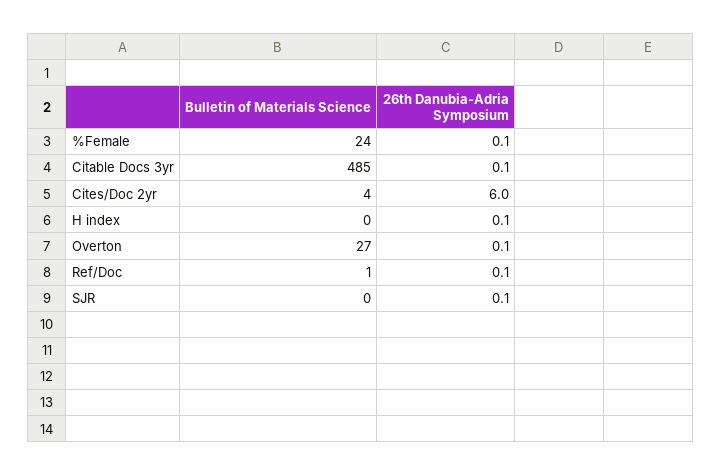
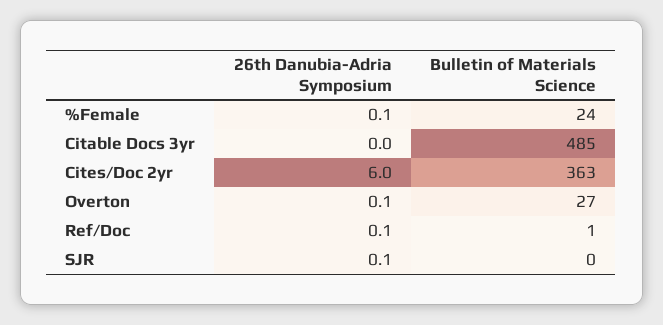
26th Danubia-Adria Symposium, Citable Docs 3yr: 0.1 -> 0
Bulletin of Materials Science, Cites/Doc 2yr: 4 -> 363
Bulletin of Materials Science, H index: 0 -> none
26th Danubia-Adria Symposium, H index: 0.1 -> none

